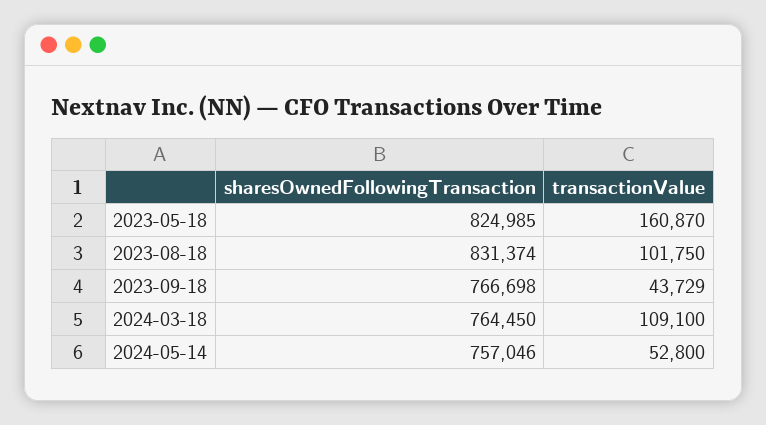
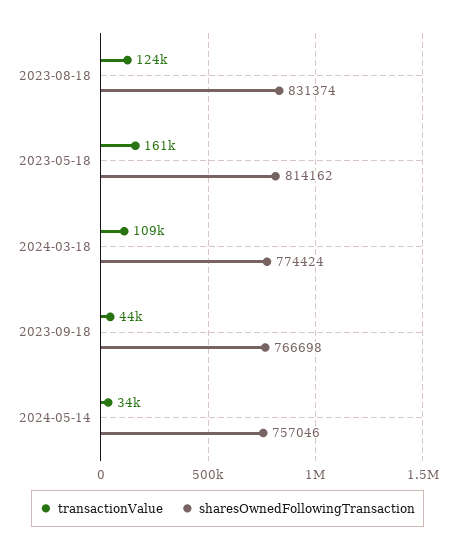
sharesOwnedFollowingTransaction, 2023-05-18: 824985 -> 814162
transactionValue, 2023-08-18: 101750 -> 124000
sharesOwnedFollowingTransaction, 2024-03-18: 764450 -> 774424
transactionValue, 2024-05-14: 52800 -> 34000

